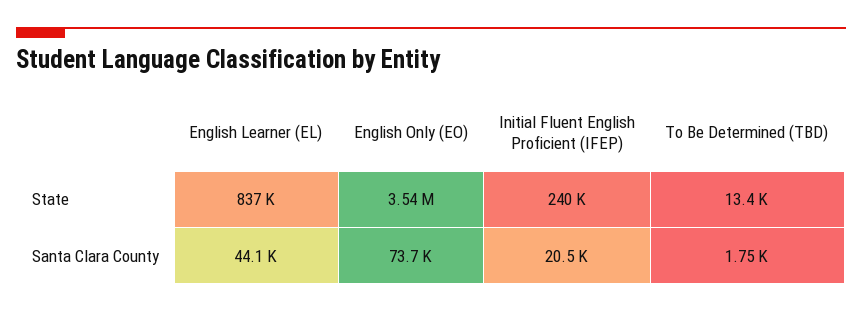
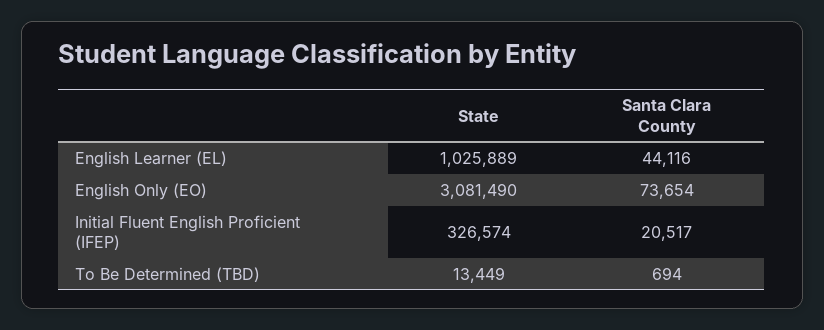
English Learner (EL), State: 837000 -> 1025889
English Only (EO), State: 3540000 -> 3081490
Initial Fluent English Proficient (IFEP), State: 240000 -> 326574
To Be Determined (TBD), Santa Clara County: 1750 -> 694

